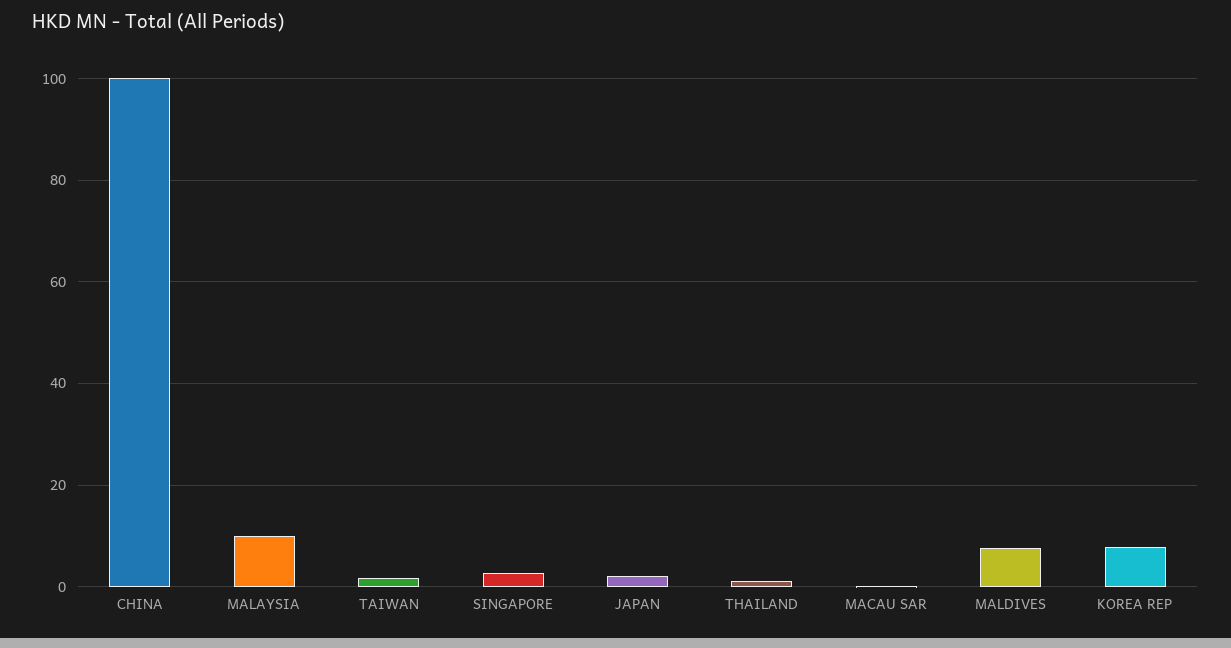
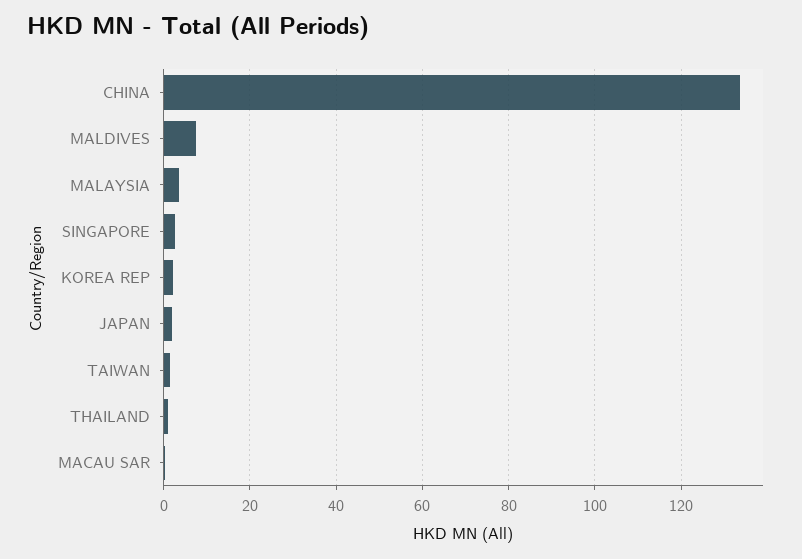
CHINA: 100 -> 134
MALAYSIA: 10 -> 4
KOREA REP: 8 -> 2

